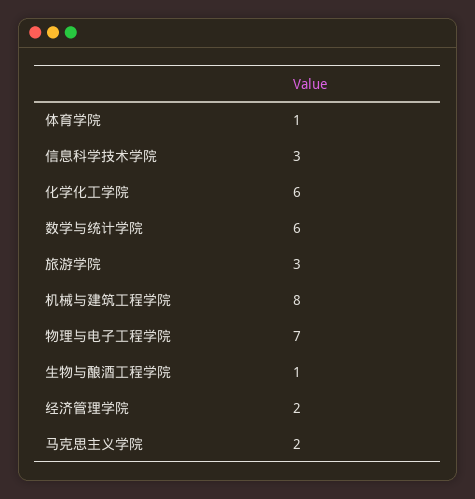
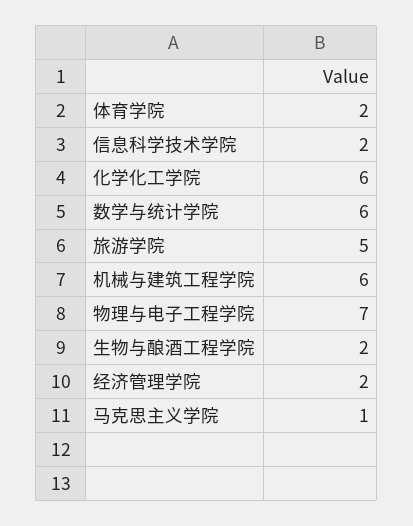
体育学院: 1 -> 2
信息科学技术学院: 3 -> 2
旅游学院: 3 -> 5
机械与建筑工程学院: 8 -> 6
生物与酿酒工程学院: 1 -> 2
马克思主义学院: 2 -> 1

